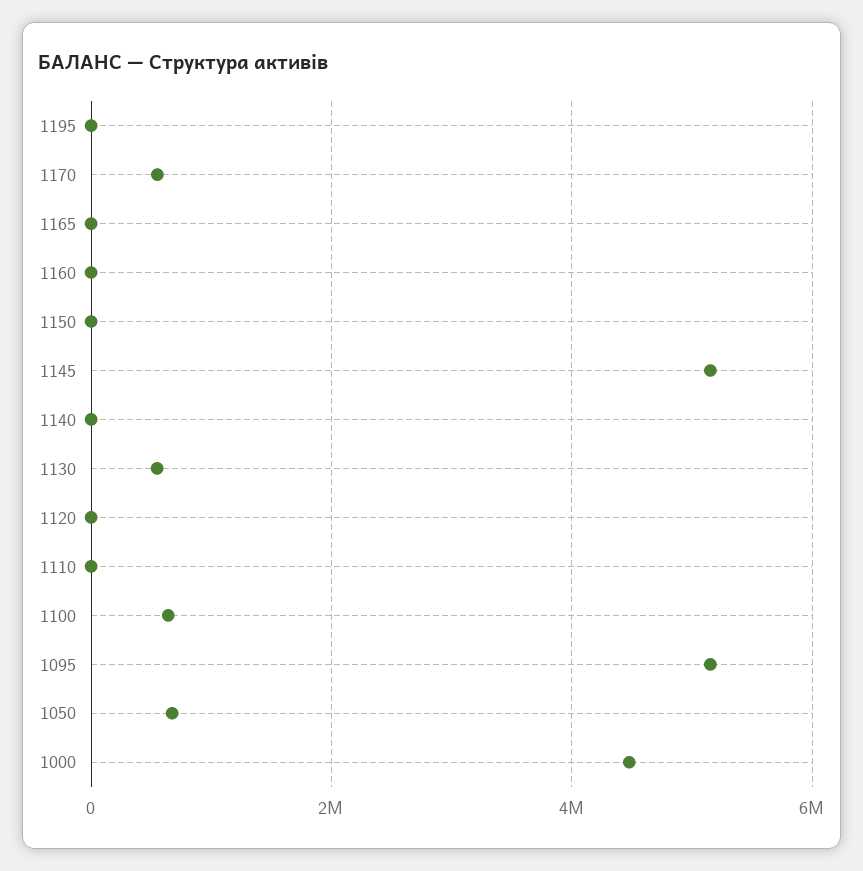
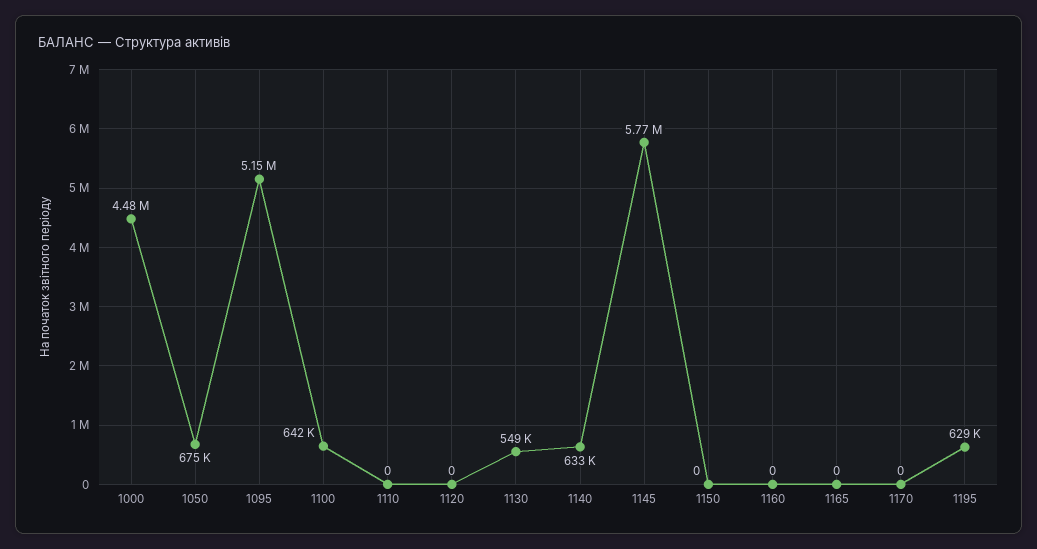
1195: 0 -> 629000
1170: 600000 -> 0
1145: 5200000 -> 5770000
1140: 0 -> 633000

